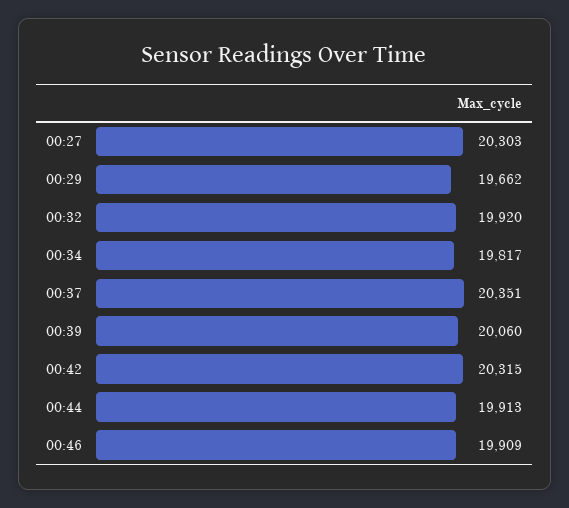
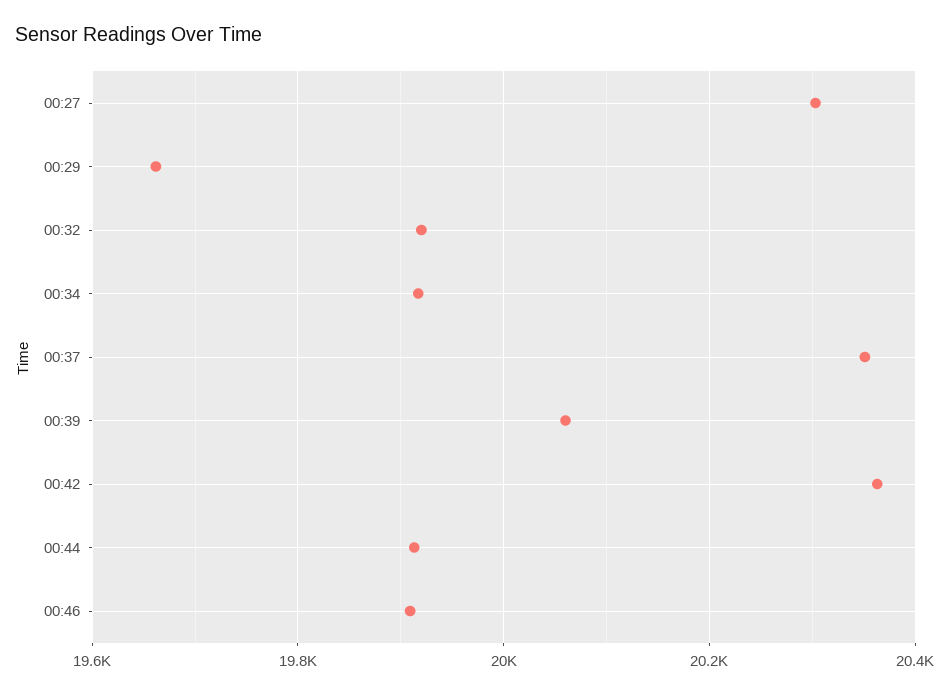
00:34: 19817 -> 19920
00:42: 20315 -> 20360

